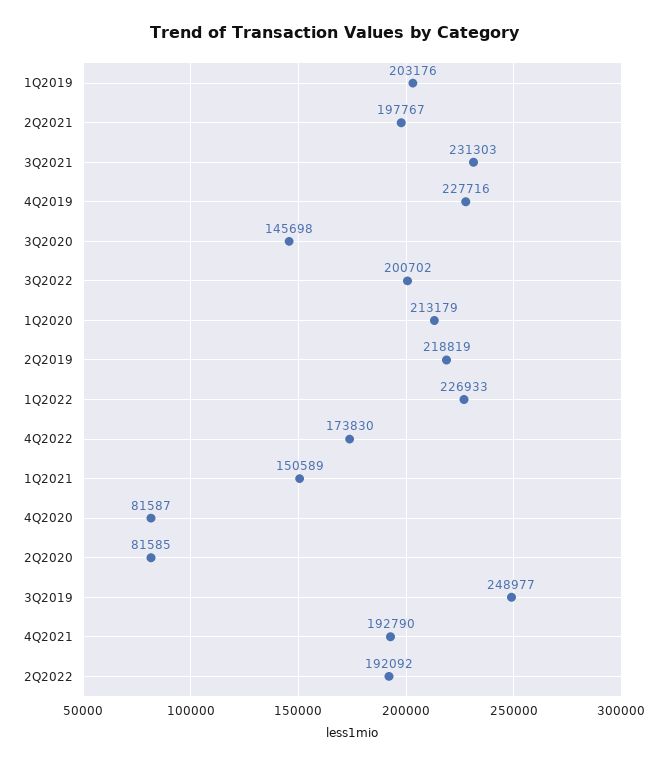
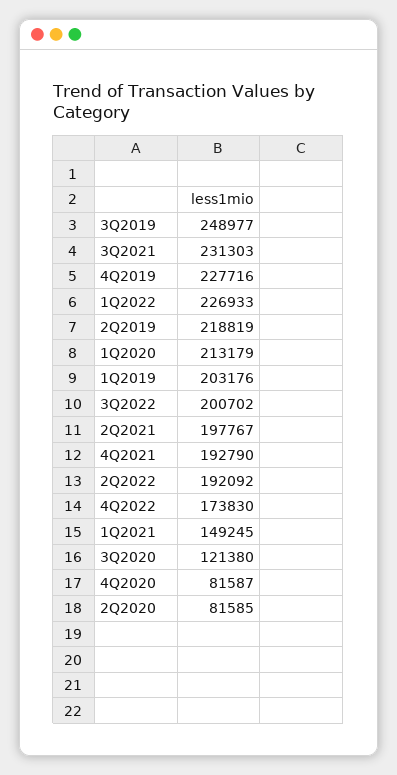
3Q2020: 145698 -> 121380
1Q2021: 150589 -> 149245

